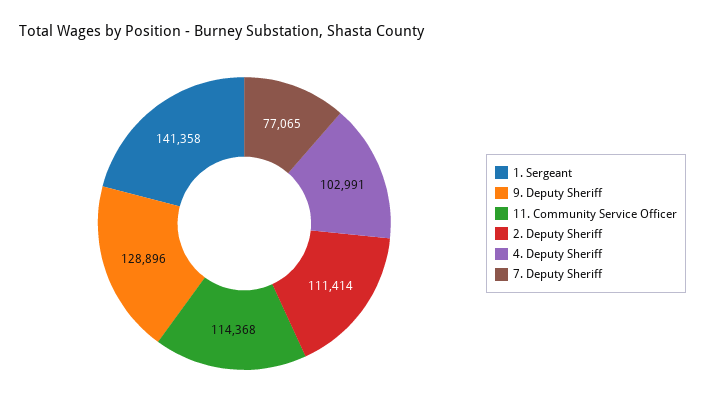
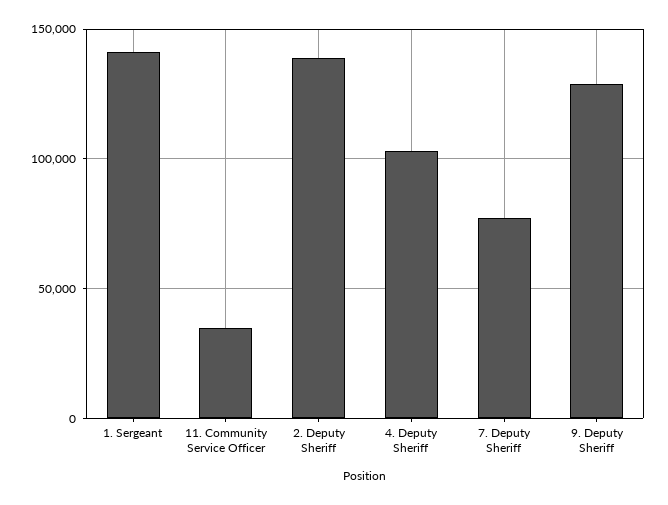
11. Community Service Officer: 114368 -> 35000
2. Deputy Sheriff: 111414 -> 140000

